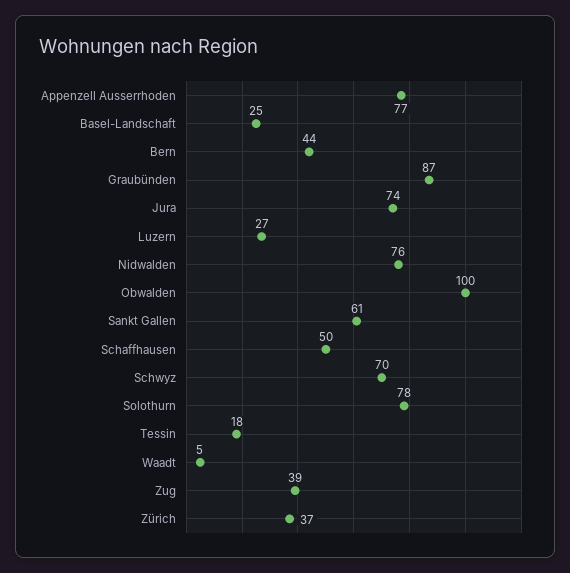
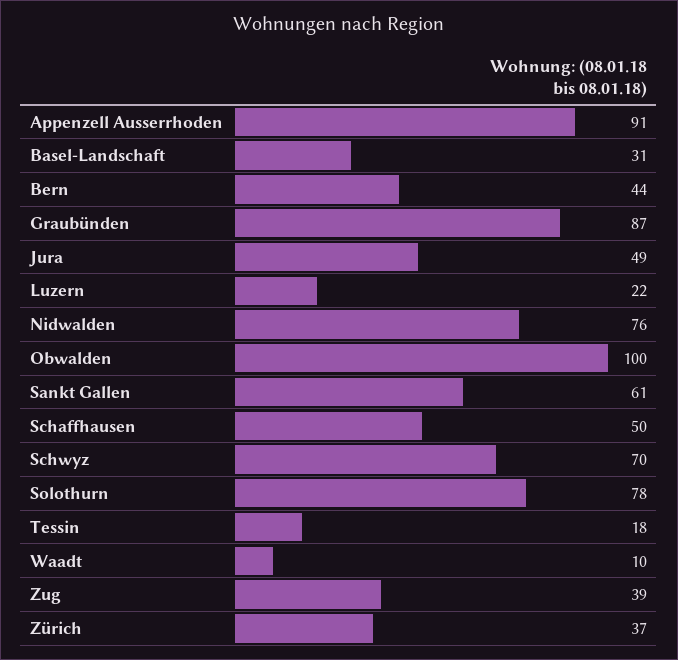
Appenzell Ausserrhoden: 77 -> 91
Basel-Landschaft: 25 -> 31
Jura: 74 -> 49
Luzern: 27 -> 22
Waadt: 5 -> 10

